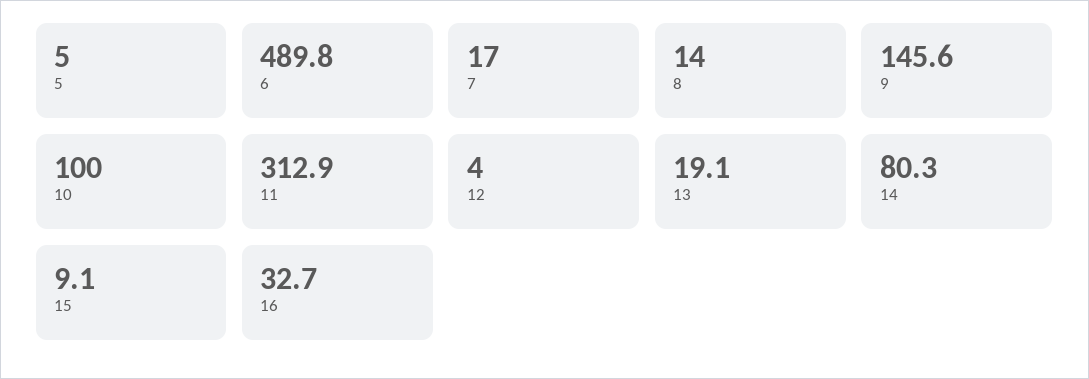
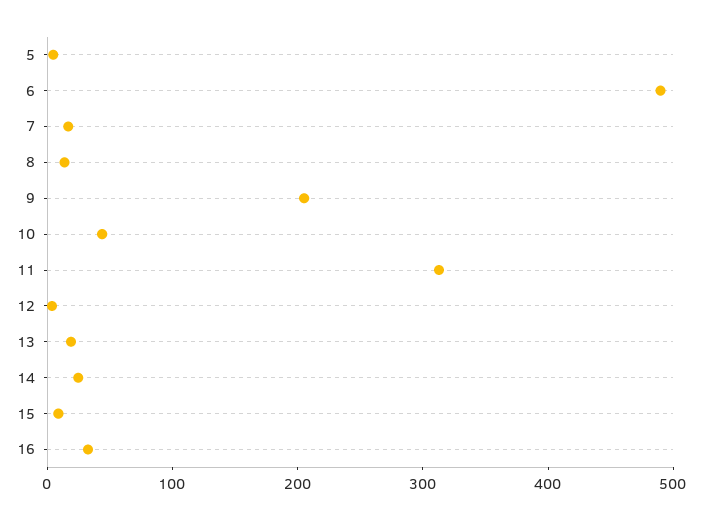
9: 145.6 -> 200
10: 100 -> 40
14: 80.3 -> 20

